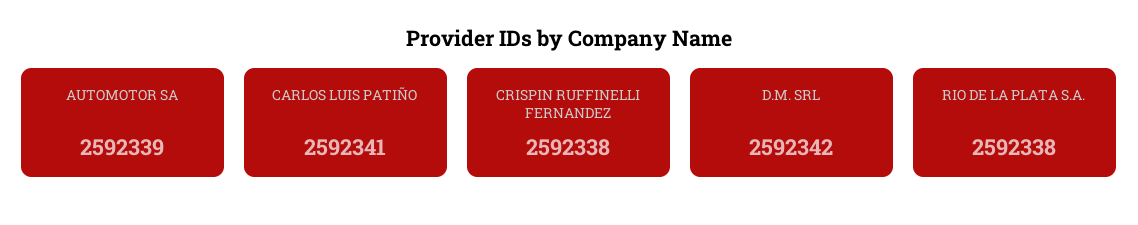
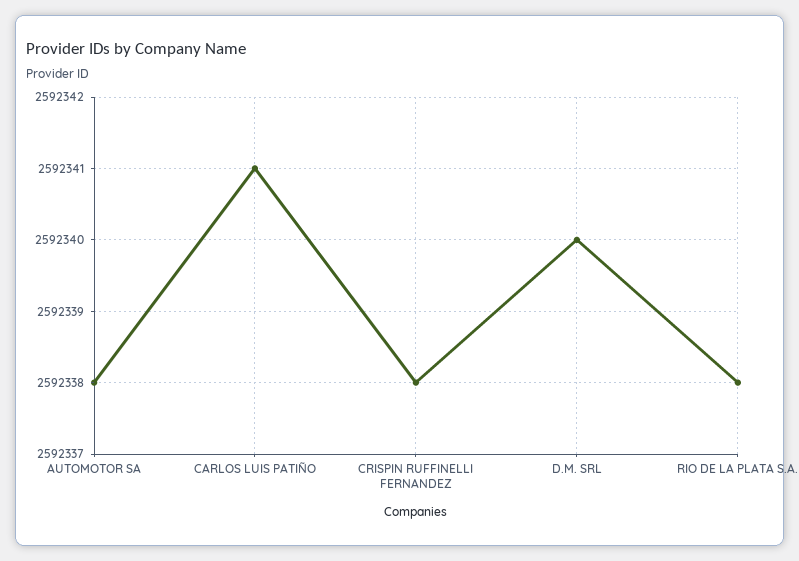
AUTOMOTOR SA: 2592339 -> 2592338
D.M. SRL: 2592342 -> 2592340

